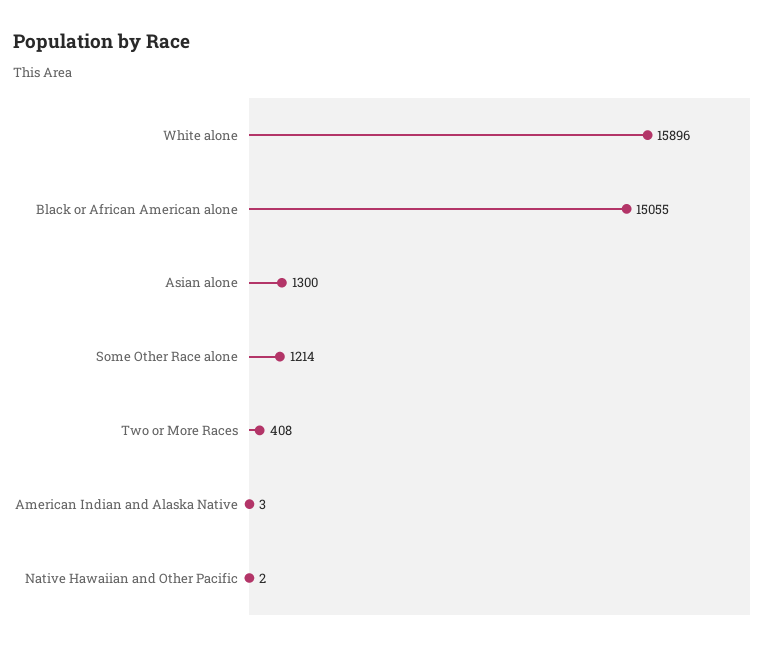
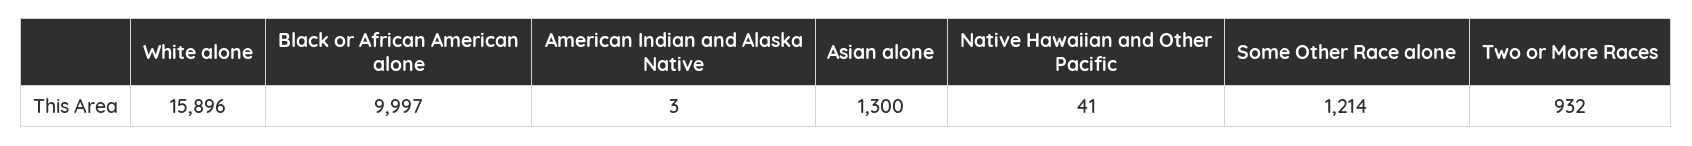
Black or African American alone: 15055 -> 9997
Two or More Races: 408 -> 932
Native Hawaiian and Other Pacific: 2 -> 41

